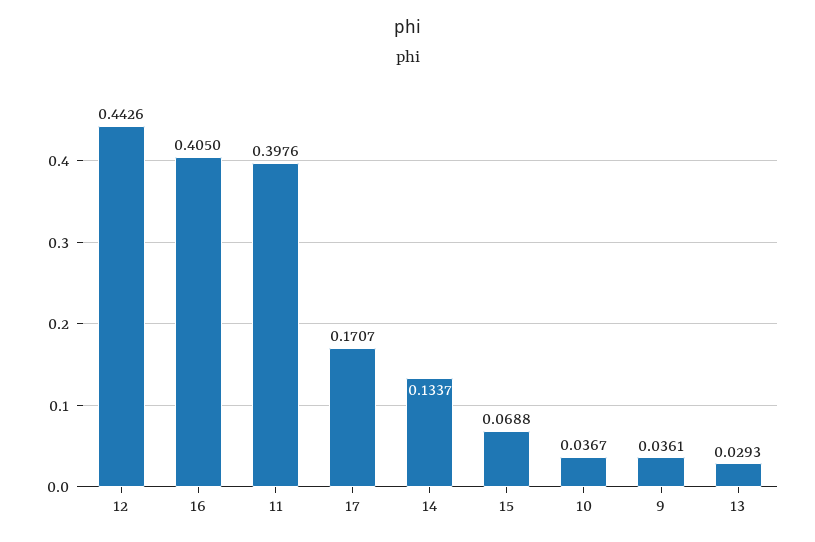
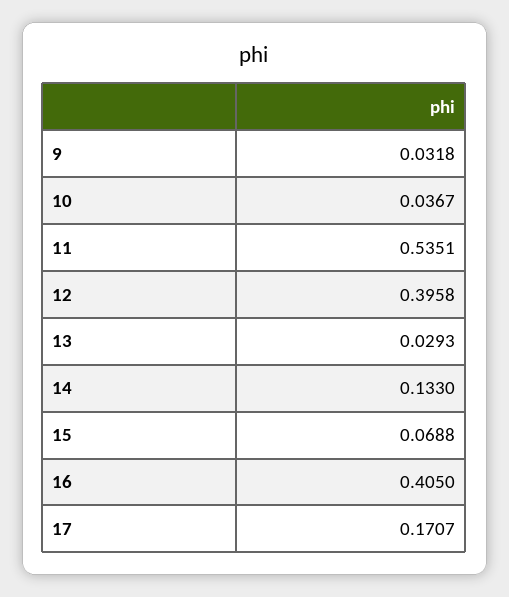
12: 0.4426 -> 0.3958
11: 0.3976 -> 0.5351
14: 0.1337 -> 0.133
9: 0.0361 -> 0.0318

